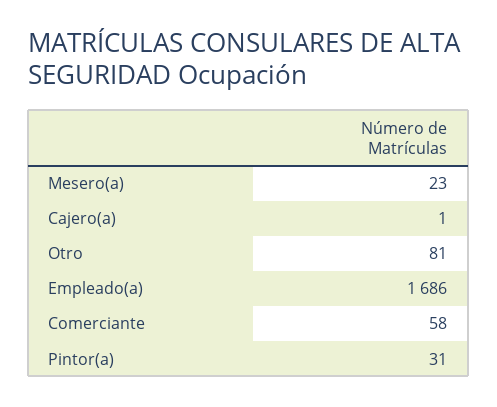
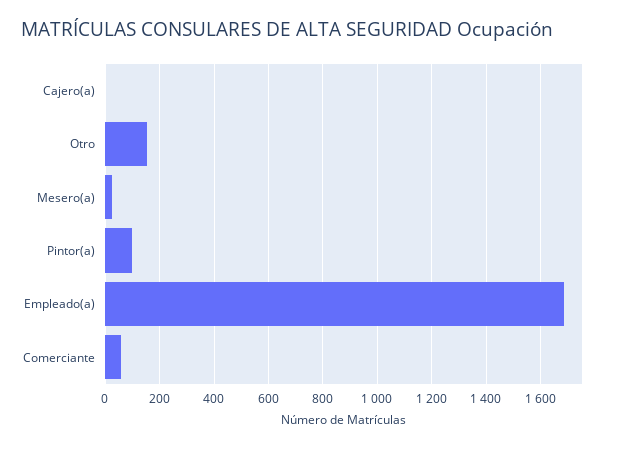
Otro: 81 -> 150
Pintor(a): 31 -> 100

